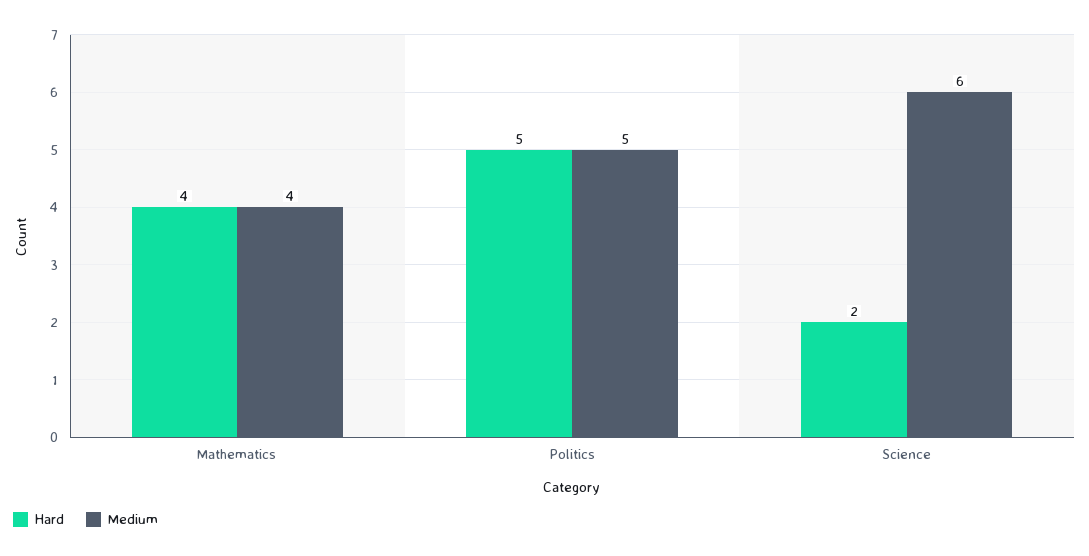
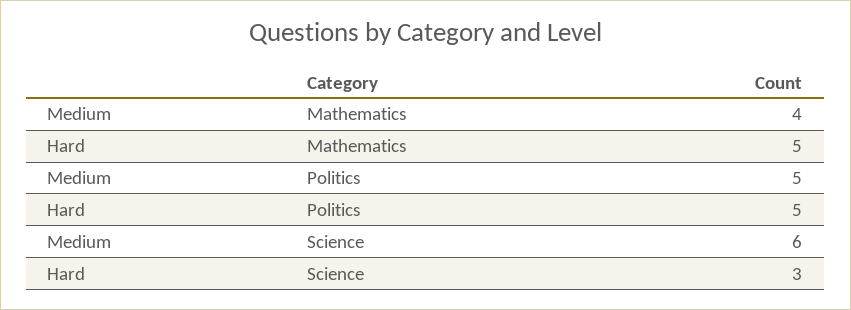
Hard, Mathematics: 4 -> 5
Hard, Science: 2 -> 3

